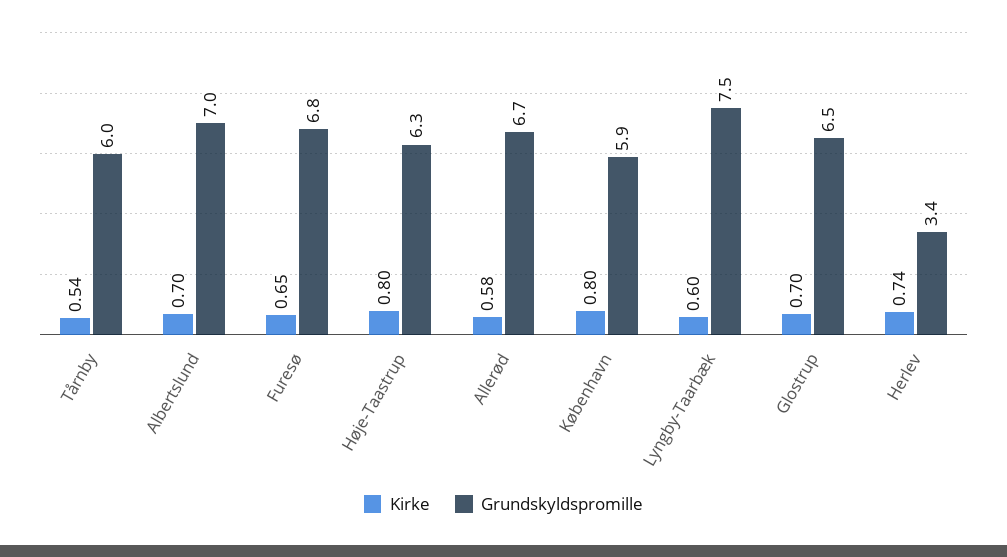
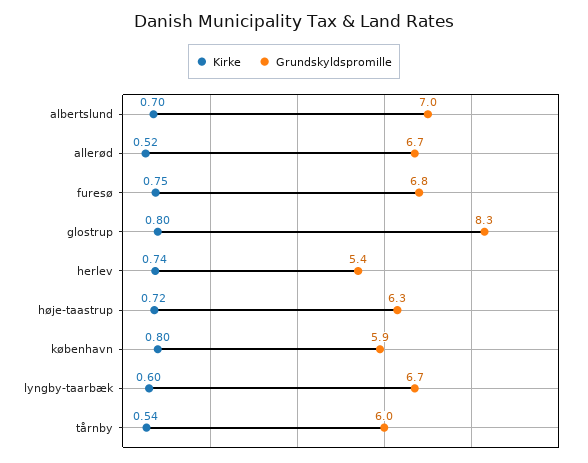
Kirke, Furesø: 0.65 -> 0.75
Kirke, Høje-Taastrup: 0.8 -> 0.72
Kirke, Allerød: 0.58 -> 0.52
Grundskyldspromille, Lyngby-Taarbæk: 7.5 -> 6.7
Kirke, Glostrup: 0.7 -> 0.8
Grundskyldspromille, Glostrup: 6.5 -> 8.3
Grundskyldspromille, Herlev: 3.4 -> 5.4

